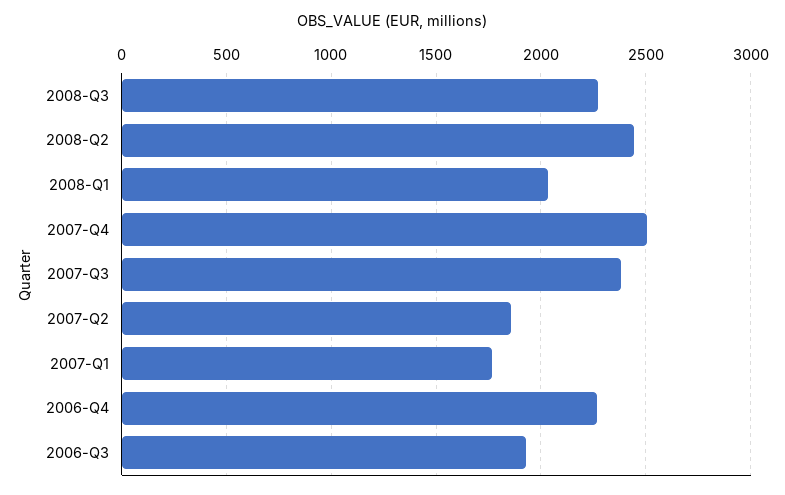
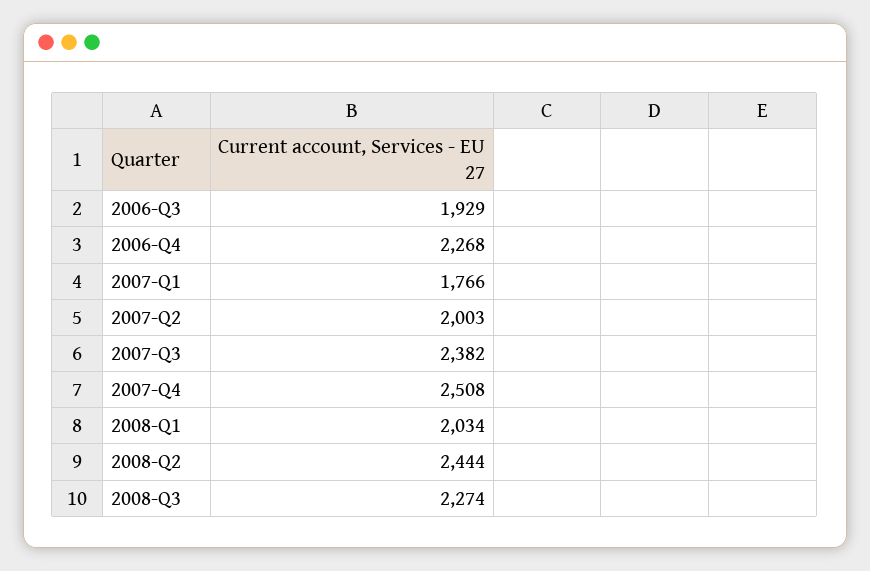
2007-Q2: 1850 -> 2003

